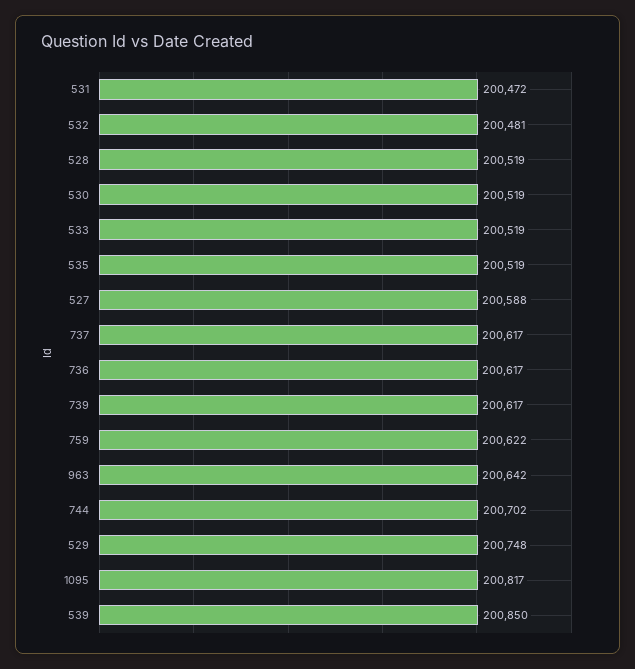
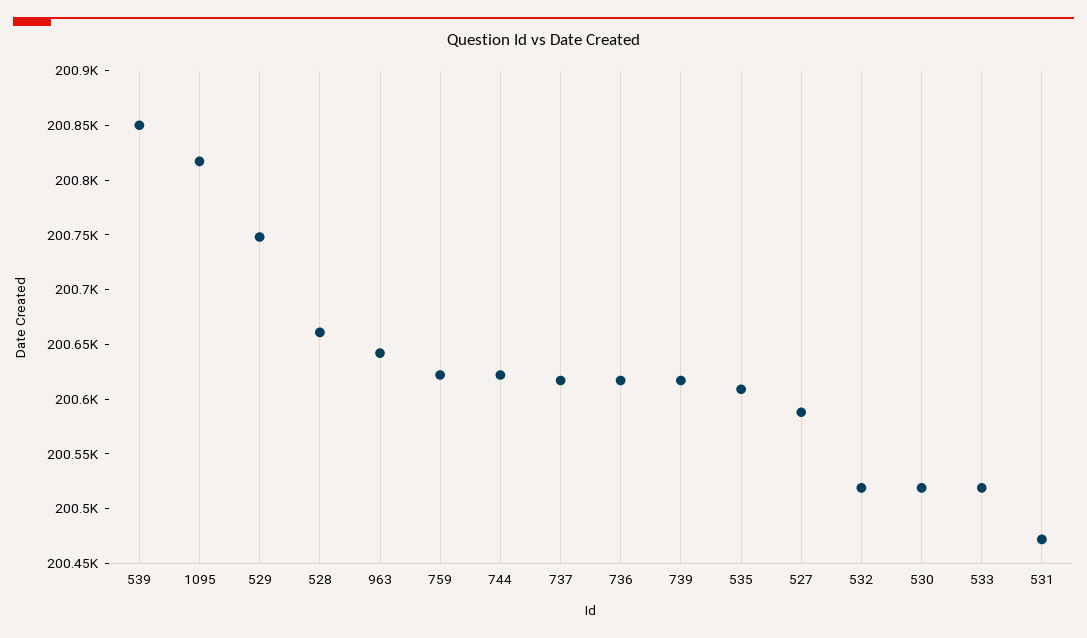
532: 200481 -> 200520
528: 200519 -> 200660
535: 200519 -> 200610
744: 200702 -> 200620

